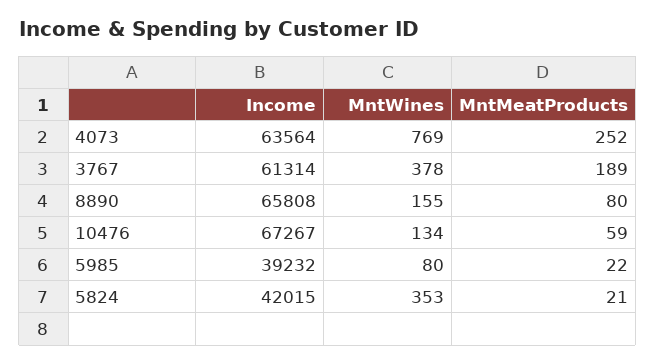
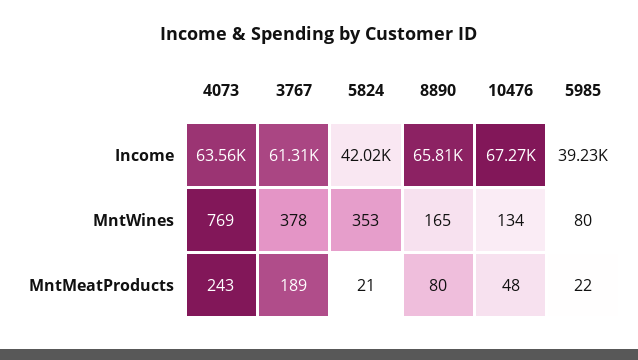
MntMeatProducts, 4073: 252 -> 243
MntWines, 8890: 155 -> 165
MntMeatProducts, 10476: 59 -> 48

